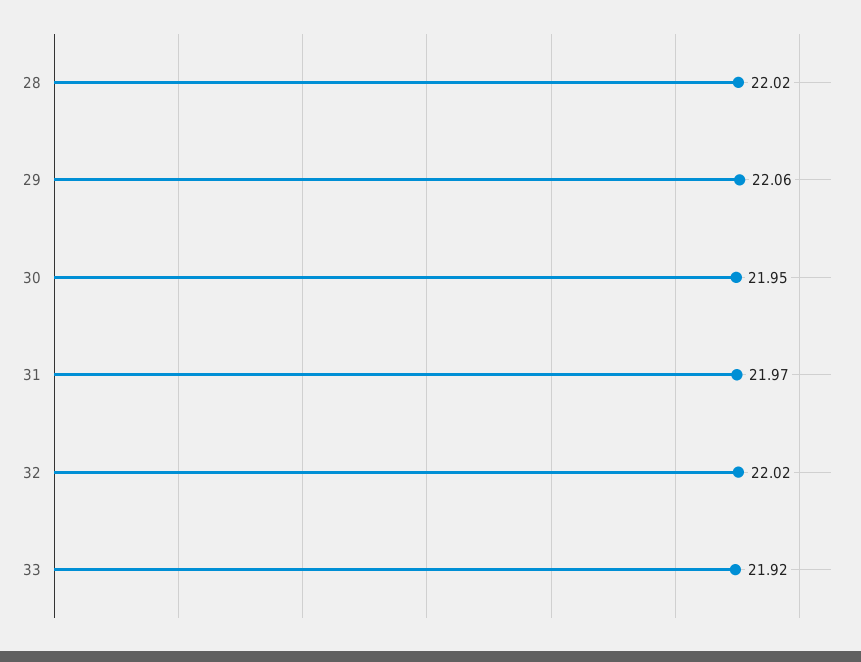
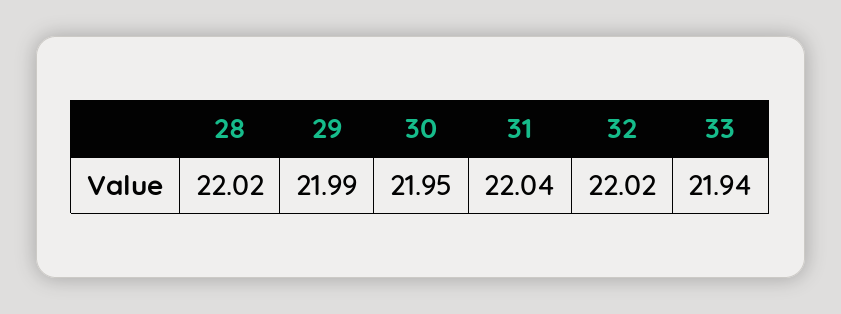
29: 22.06 -> 21.99
31: 21.97 -> 22.04
33: 21.92 -> 21.94

